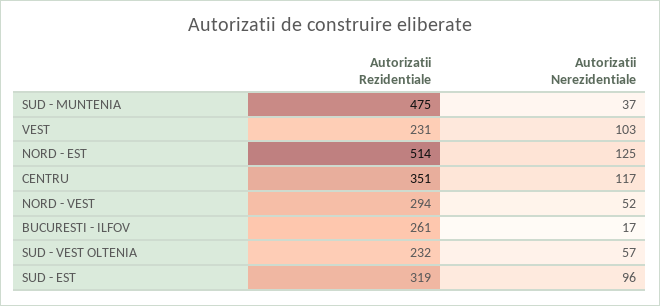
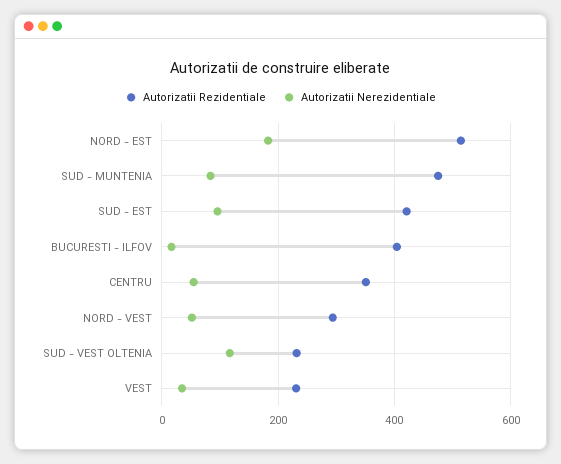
Autorizatii Nerezidentiale, SUD - MUNTENIA: 37 -> 80
Autorizatii Nerezidentiale, VEST: 103 -> 40
Autorizatii Nerezidentiale, NORD - EST: 125 -> 180
Autorizatii Nerezidentiale, CENTRU: 117 -> 60
Autorizatii Rezidentiale, BUCURESTI - ILFOV: 261 -> 400
Autorizatii Nerezidentiale, SUD - VEST OLTENIA: 57 -> 120
Autorizatii Rezidentiale, SUD - EST: 319 -> 420

